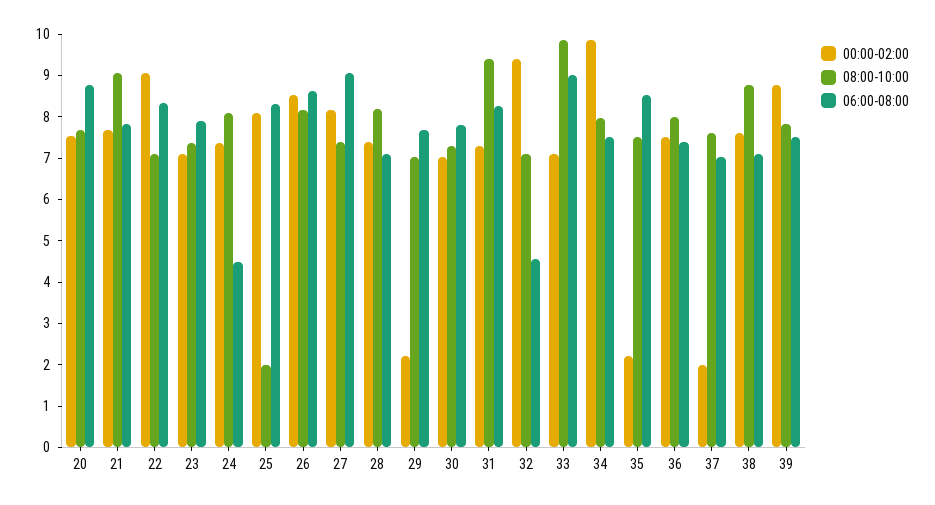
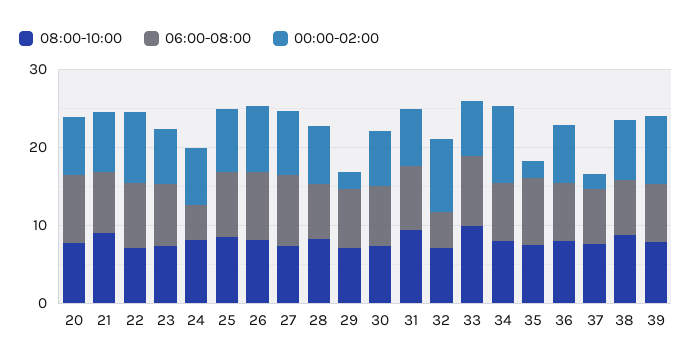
08:00-10:00, 25: 2 -> 8

